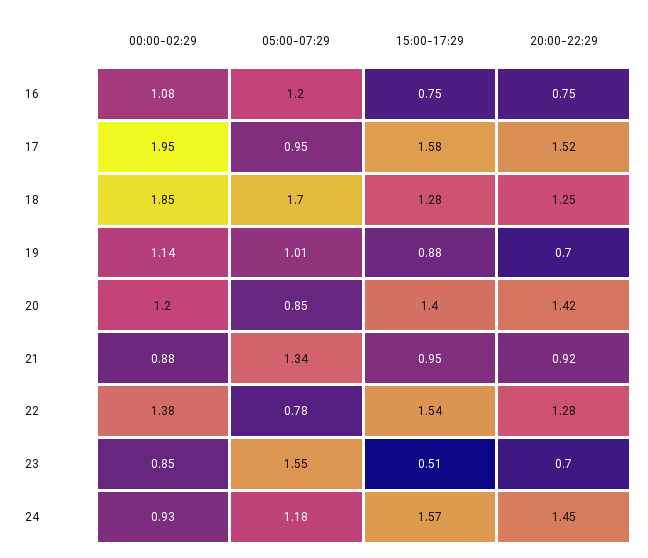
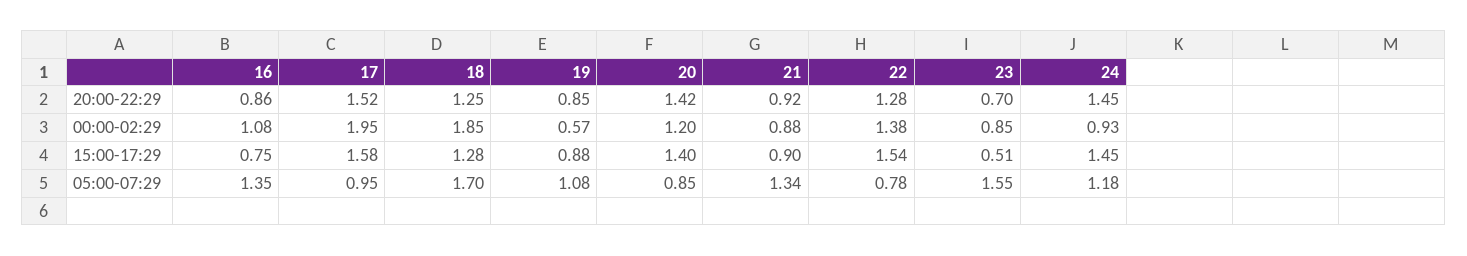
05:00-07:29, 16: 1.2 -> 1.35
20:00-22:29, 16: 0.75 -> 0.86
00:00-02:29, 19: 1.14 -> 0.57
05:00-07:29, 19: 1.01 -> 1.08
20:00-22:29, 19: 0.7 -> 0.85
15:00-17:29, 21: 0.95 -> 0.9
15:00-17:29, 24: 1.57 -> 1.45

